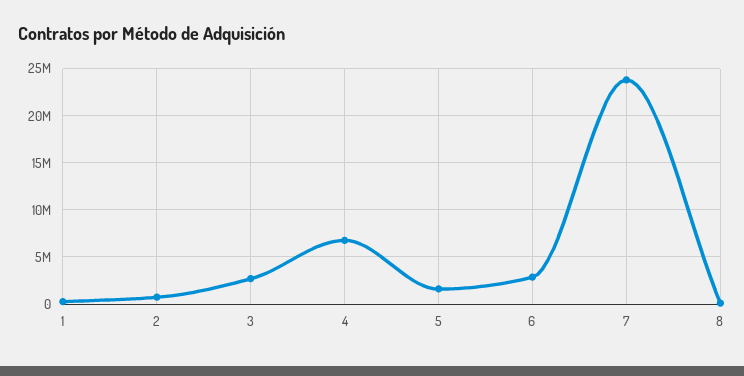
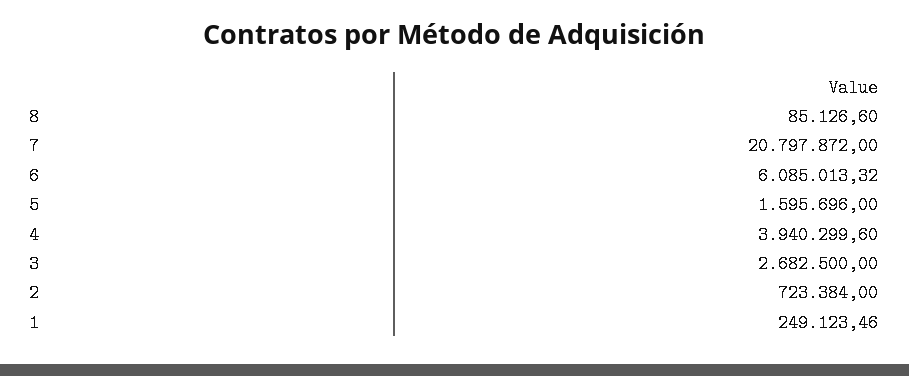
4: 7000000 -> 3940299.6
6: 3000000 -> 6085013.32
7: 24000000 -> 20797872

